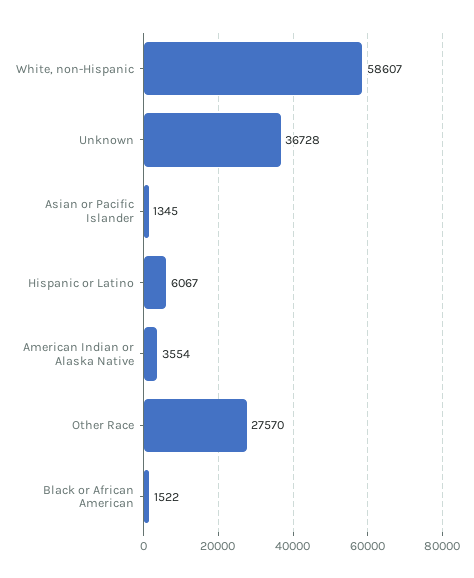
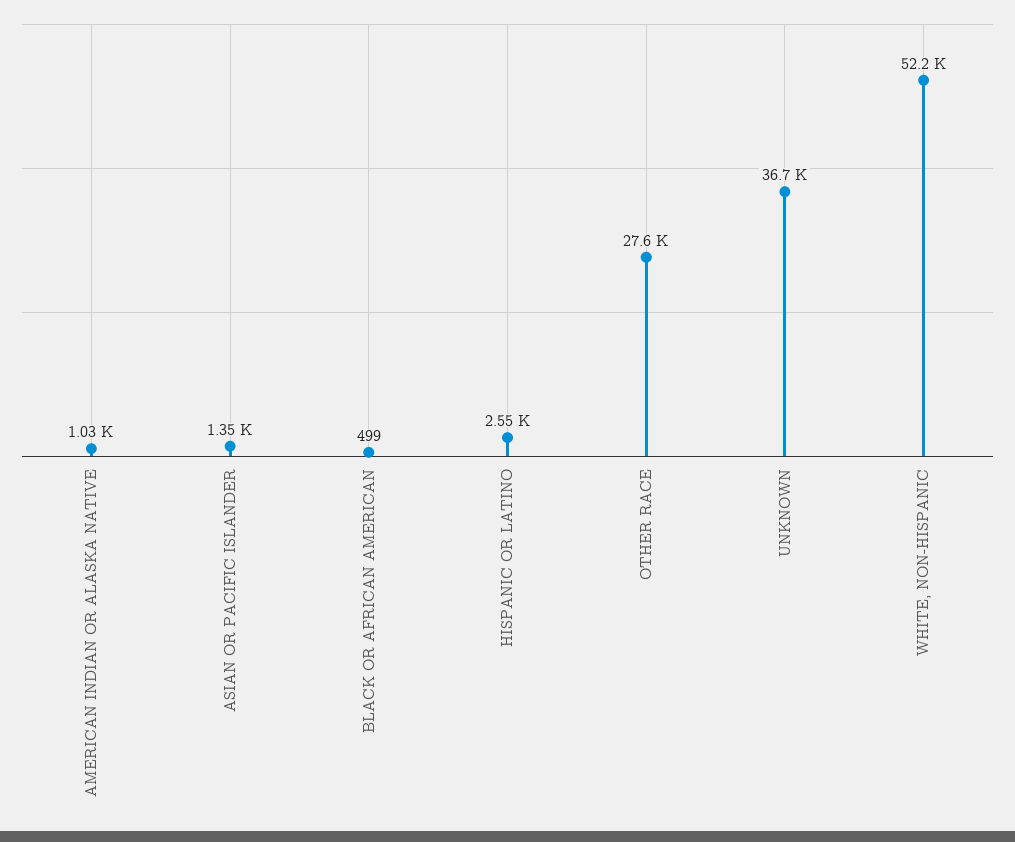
White, non-Hispanic: 58607 -> 52200
Hispanic or Latino: 6067 -> 2550
American Indian or Alaska Native: 3554 -> 1030
Black or African American: 1522 -> 499

